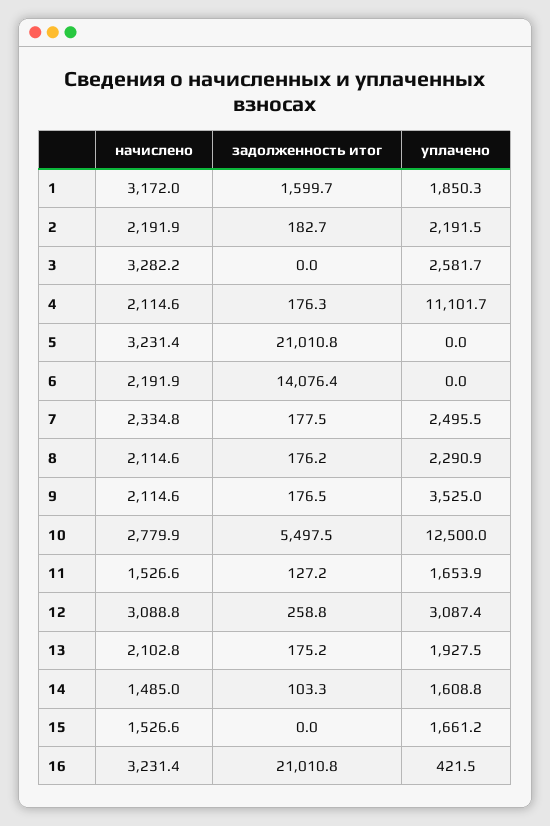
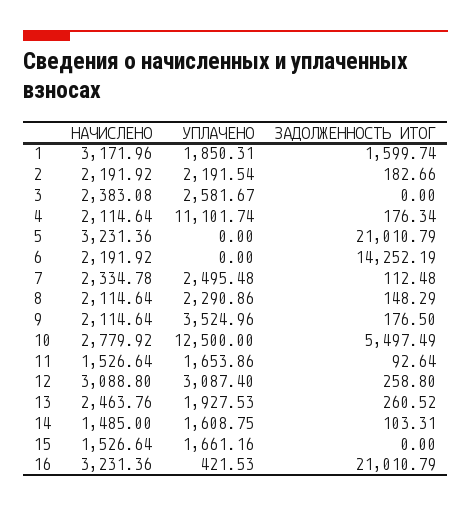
начислено, 3: 3282.2 -> 2383.08
задолженность итог, 6: 14076.4 -> 14252.19
задолженность итог, 7: 177.5 -> 112.48
задолженность итог, 8: 176.2 -> 148.29
задолженность итог, 11: 127.2 -> 92.64
начислено, 13: 2102.8 -> 2463.76
задолженность итог, 13: 175.2 -> 260.52

